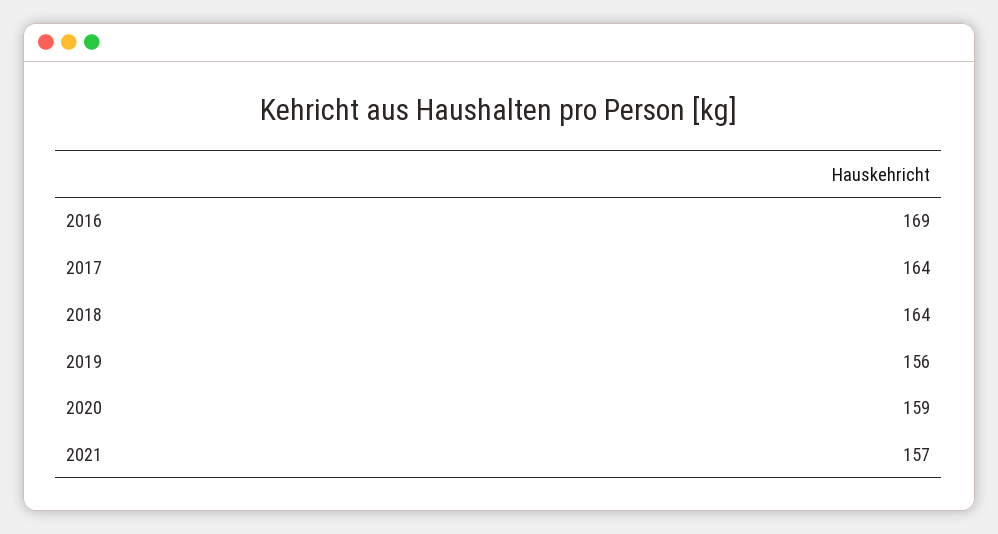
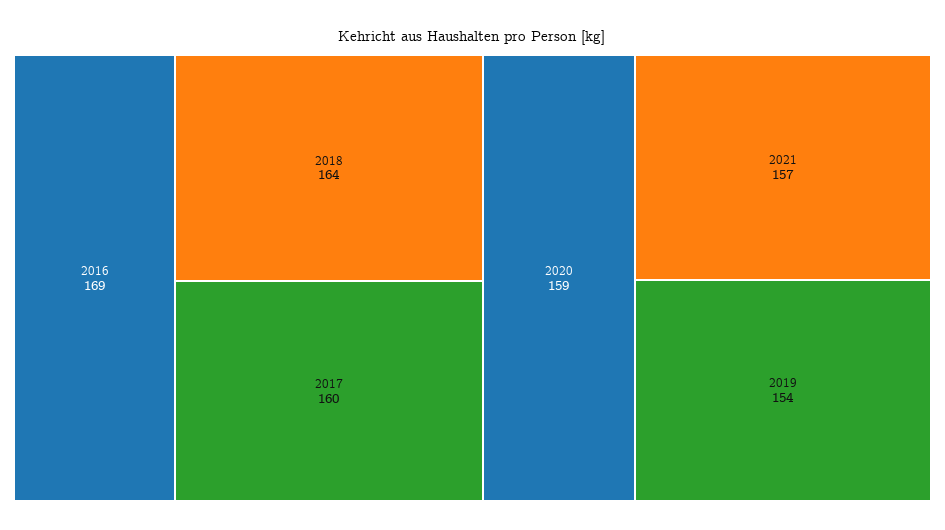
2017: 164 -> 160
2019: 156 -> 154

